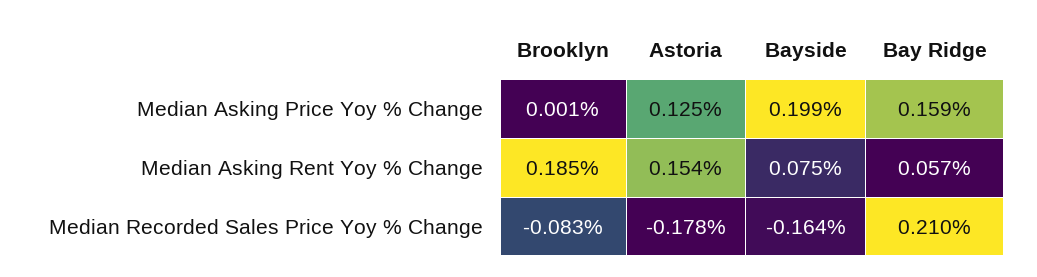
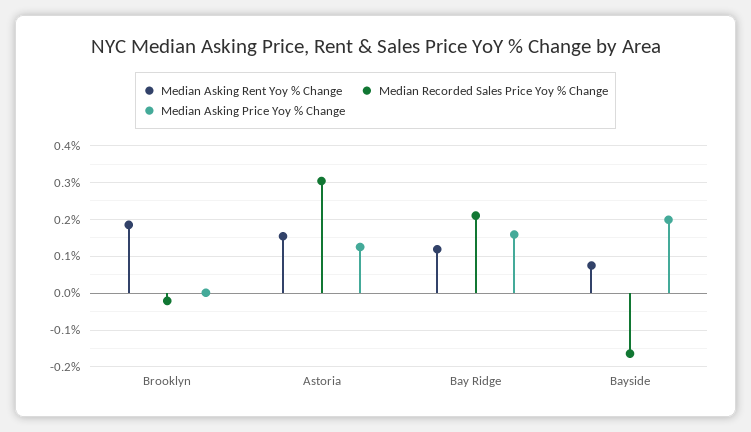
Median Asking Rent Yoy % Change, Bay Ridge: 0.057 -> 0.12
Median Recorded Sales Price Yoy % Change, Brooklyn: -0.083 -> -0.02
Median Recorded Sales Price Yoy % Change, Astoria: -0.178 -> 0.3

